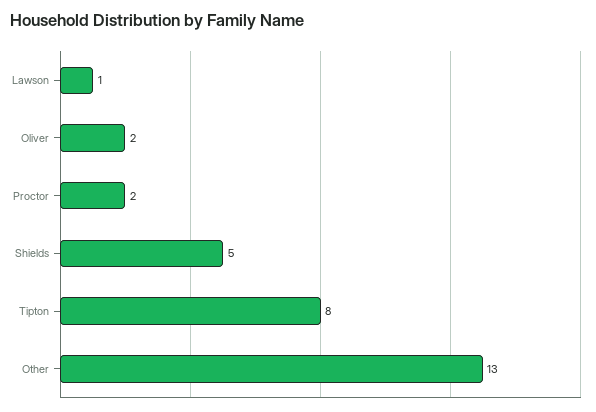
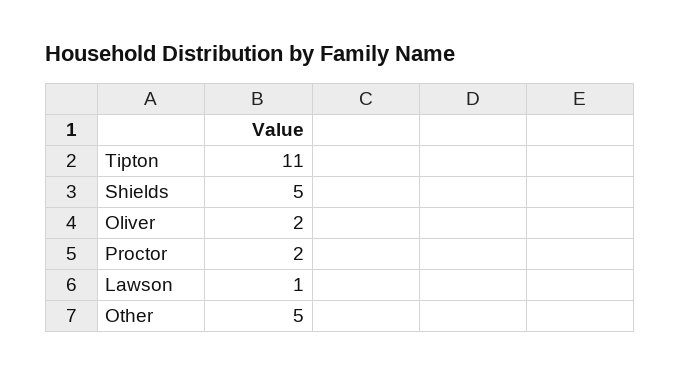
Tipton: 8 -> 11
Other: 13 -> 5

